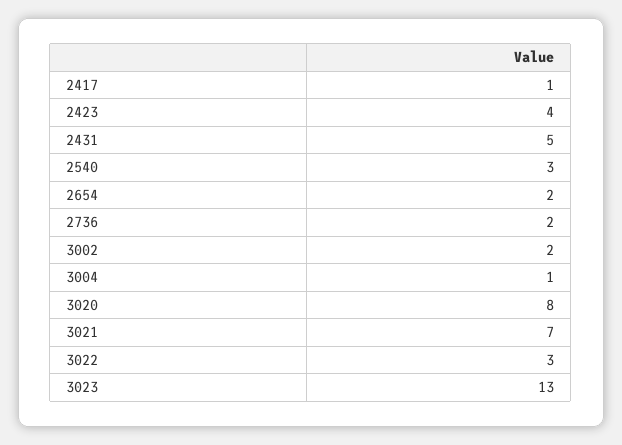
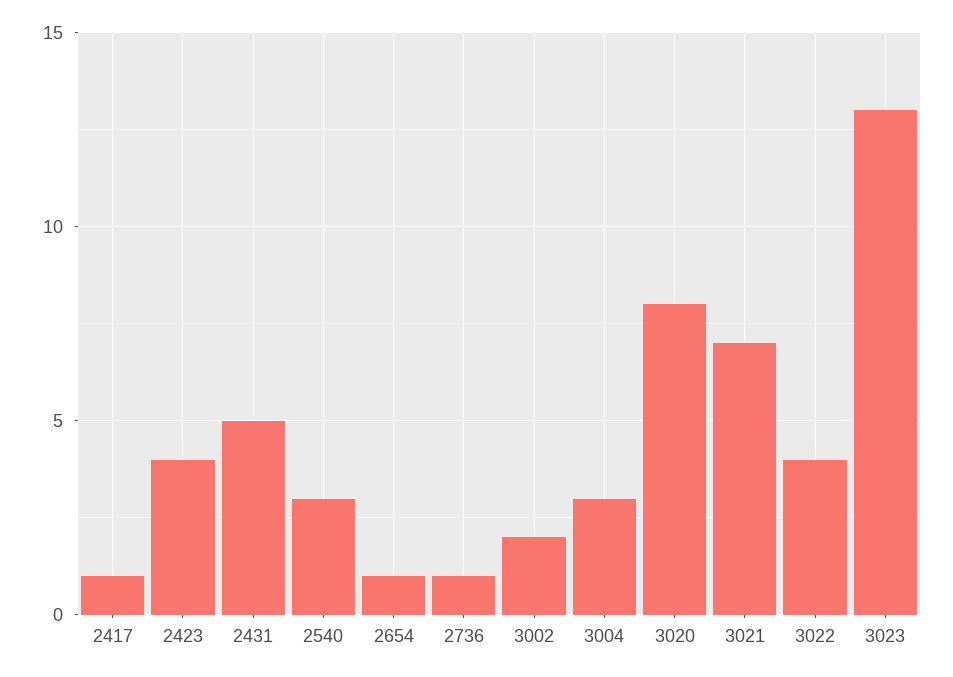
2654: 2 -> 1
2736: 2 -> 1
3004: 1 -> 3
3022: 3 -> 4

